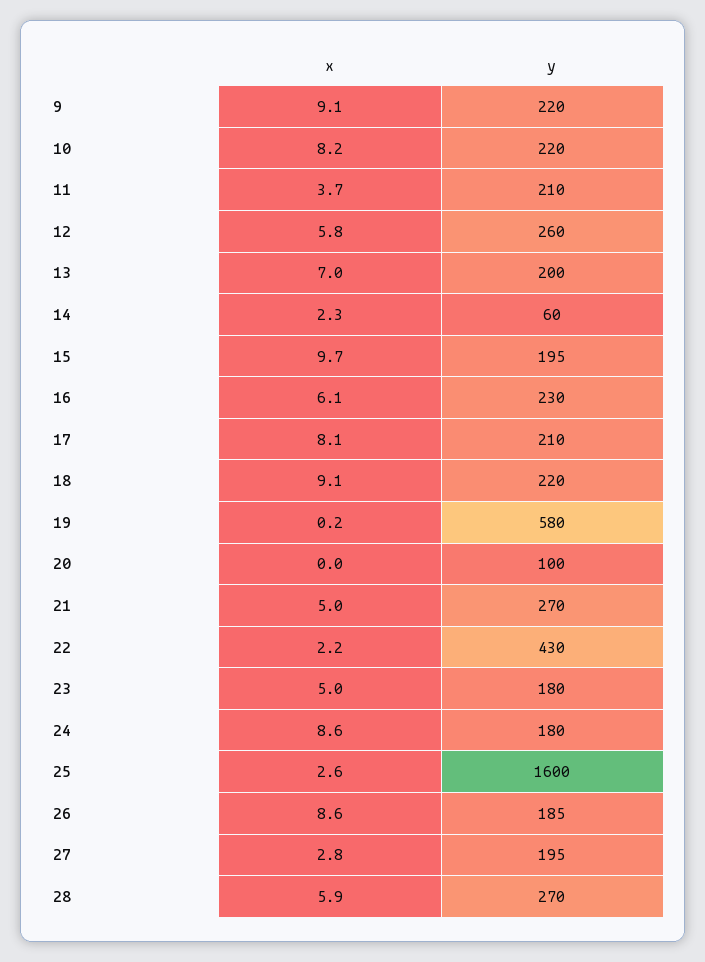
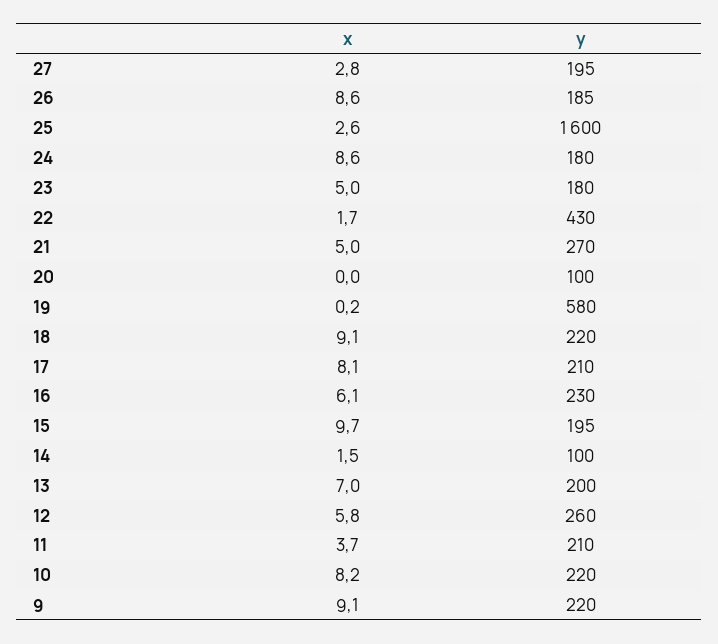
x, 14: 2.3 -> 1.5
y, 14: 60 -> 100
x, 22: 2.2 -> 1.7
x, 28: 5.9 -> none
y, 28: 270 -> none

